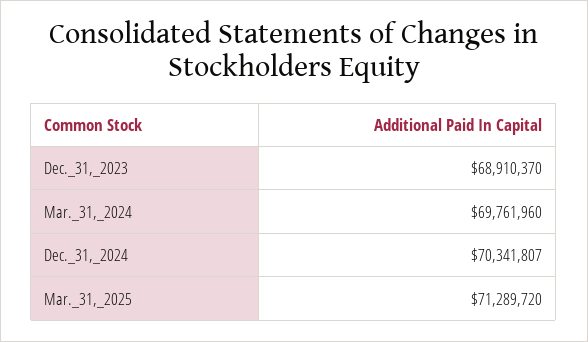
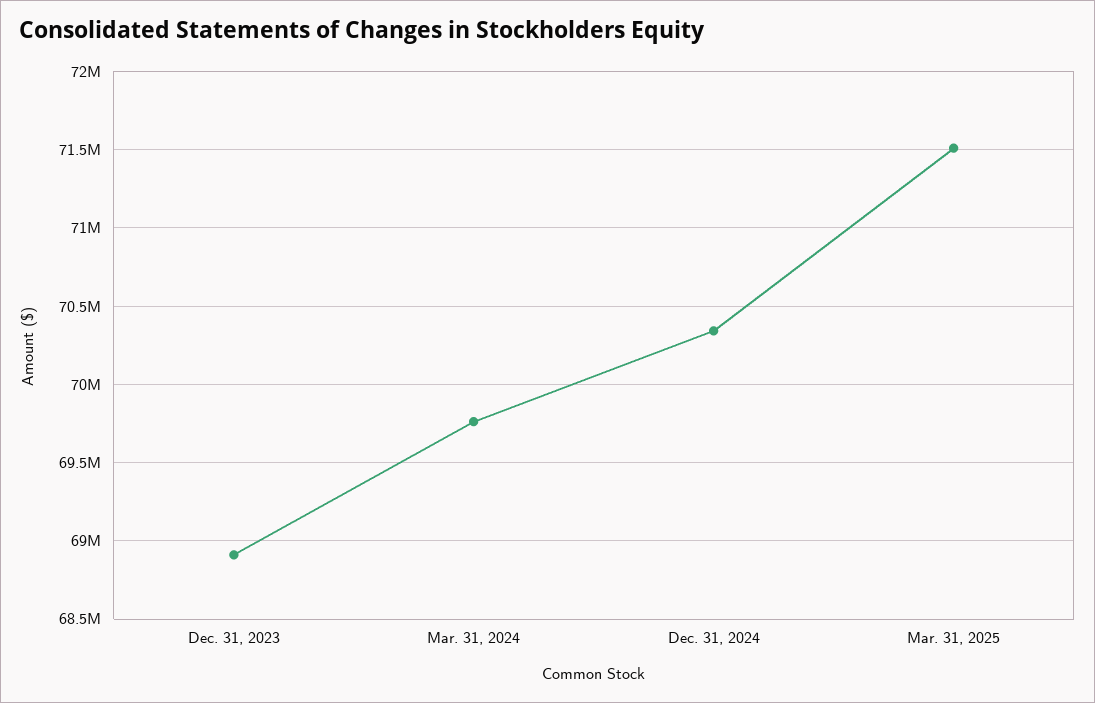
Mar._31,_2025: 71289720 -> 71500000

